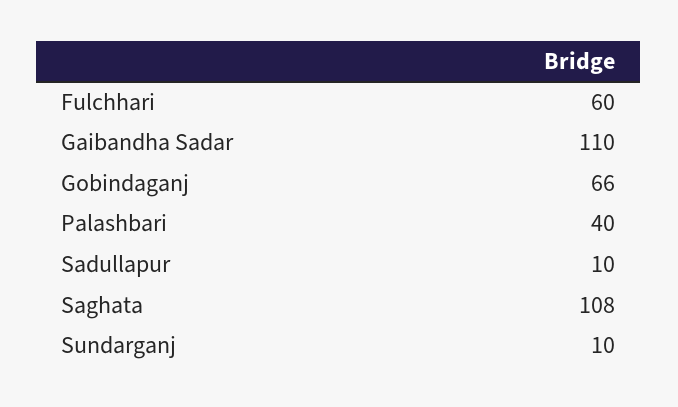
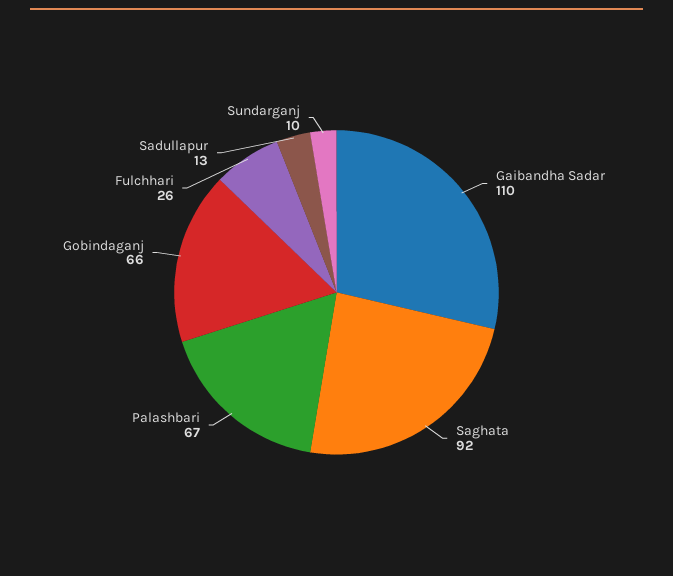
Fulchhari: 60 -> 26
Palashbari: 40 -> 67
Sadullapur: 10 -> 13
Saghata: 108 -> 92

